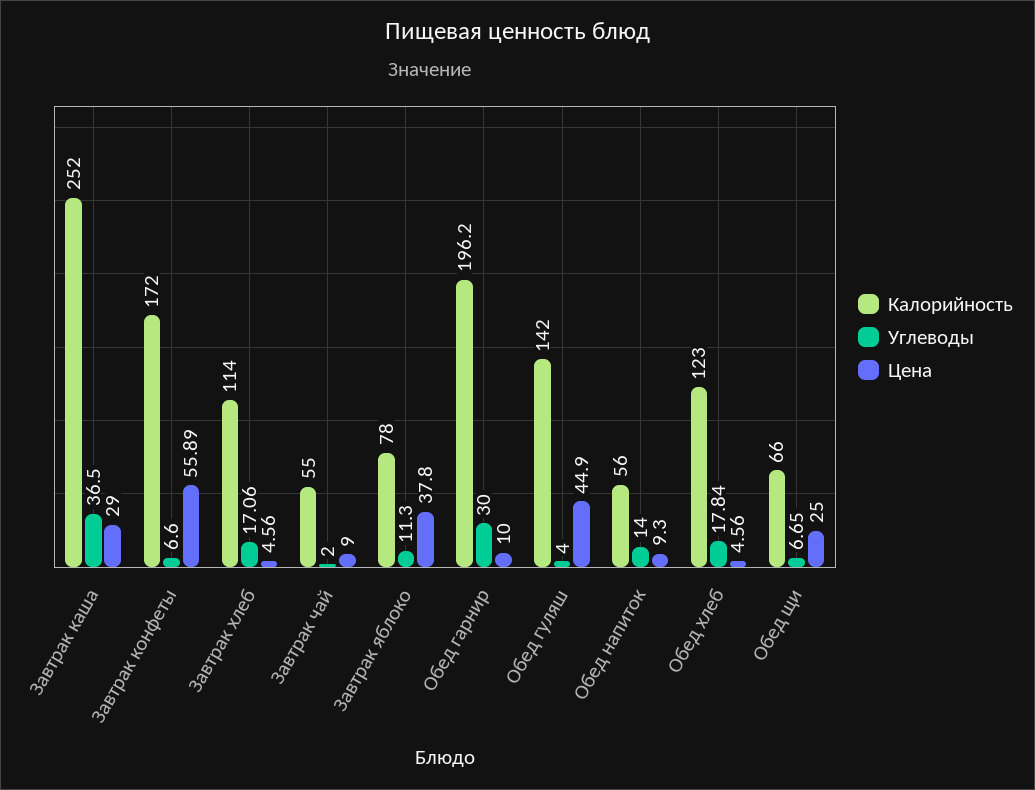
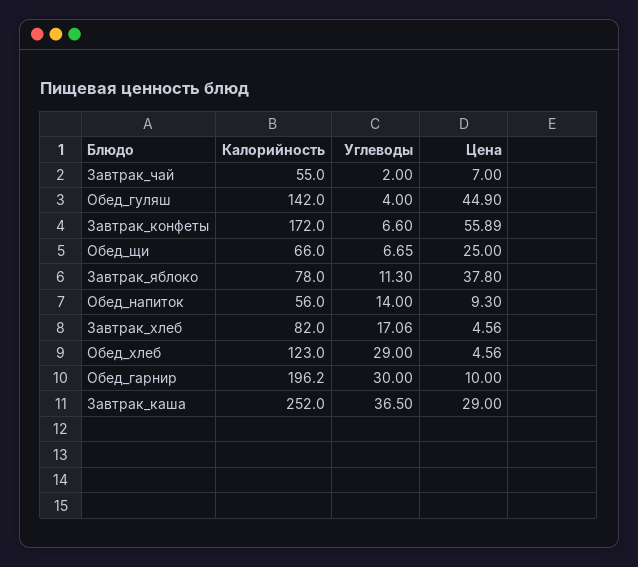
Калорийность, Завтрак хлеб: 114 -> 82
Цена, Завтрак чай: 9 -> 7
Углеводы, Обед хлеб: 17.84 -> 29

